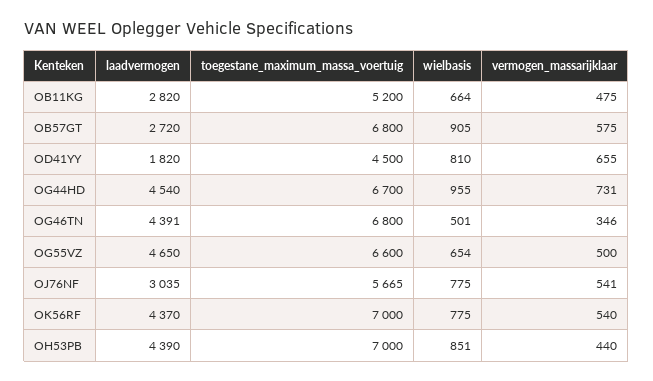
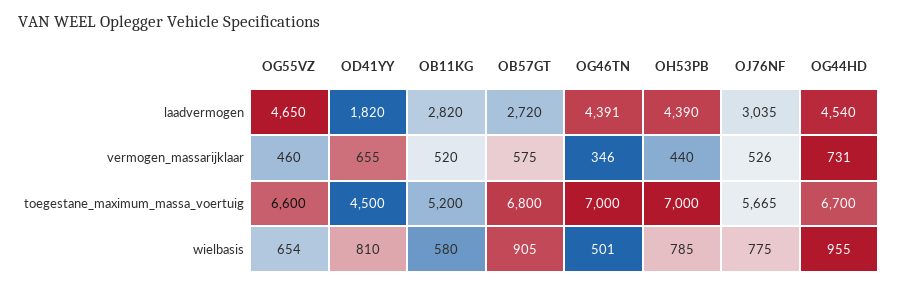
wielbasis, OB11KG: 664 -> 580
vermogen_massarijklaar, OB11KG: 475 -> 520
toegestane_maximum_massa_voertuig, OG46TN: 6800 -> 7000
vermogen_massarijklaar, OG55VZ: 500 -> 460
vermogen_massarijklaar, OJ76NF: 541 -> 526
laadvermogen, OK56RF: 4370 -> none
toegestane_maximum_massa_voertuig, OK56RF: 7000 -> none
wielbasis, OK56RF: 775 -> none
vermogen_massarijklaar, OK56RF: 540 -> none
wielbasis, OH53PB: 851 -> 785

